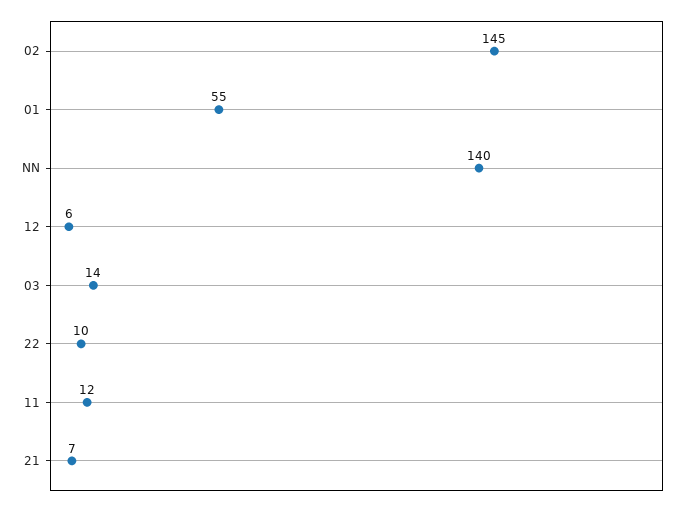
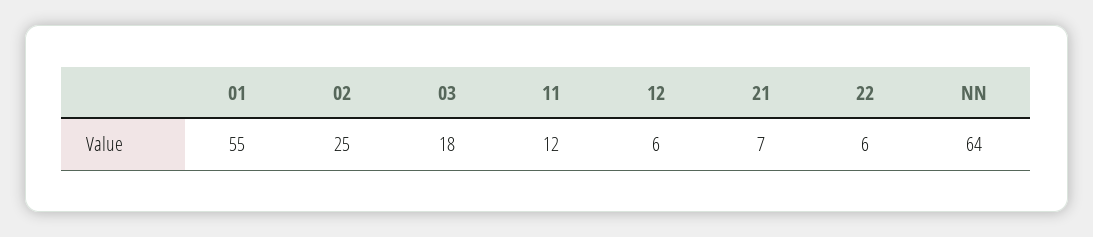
02: 145 -> 25
NN: 140 -> 64
03: 14 -> 18
22: 10 -> 6

